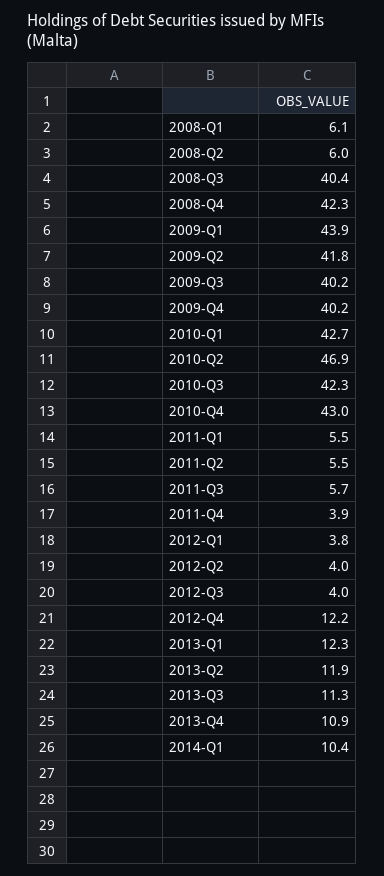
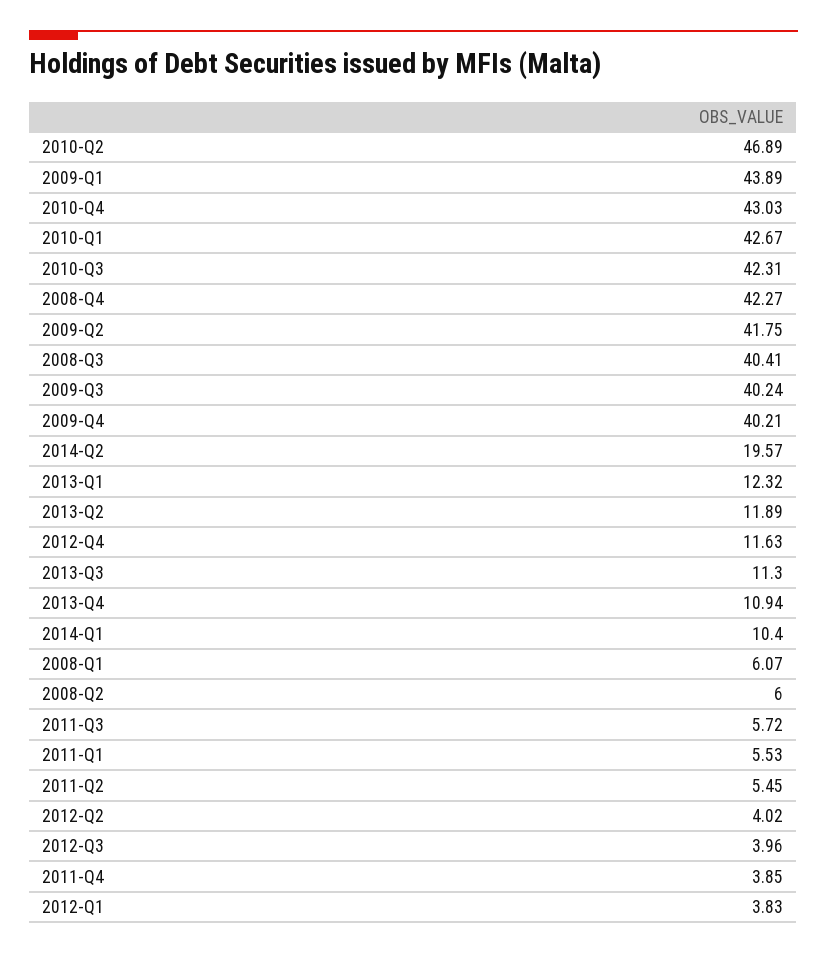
2012-Q4: 12.2 -> 11.63
2014-Q2: none -> 19.57

